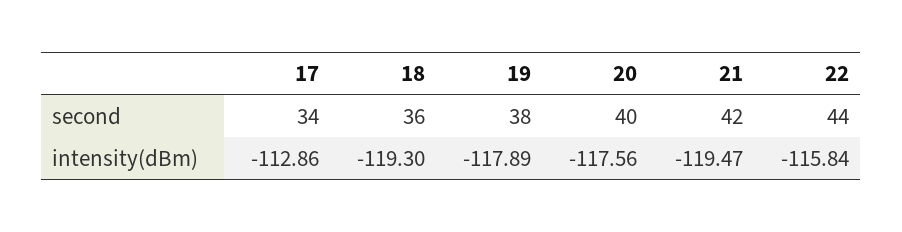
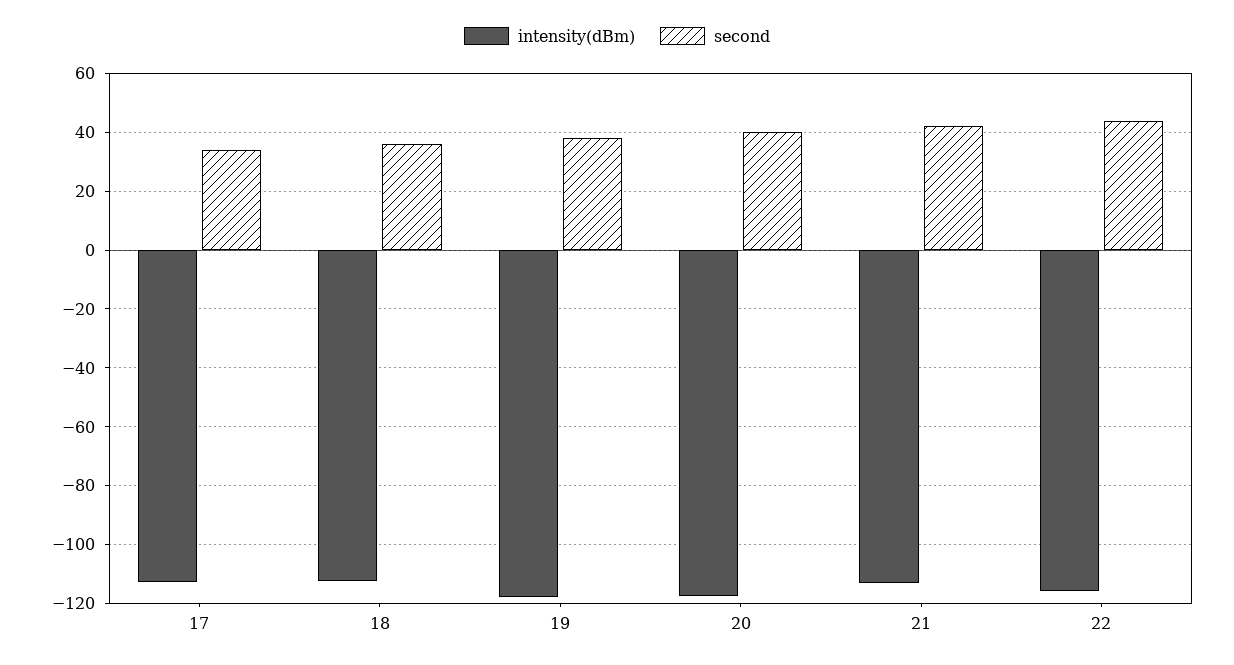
intensity(dBm), 18: -119.3 -> -112.5
intensity(dBm), 21: -119.47 -> -112.5

